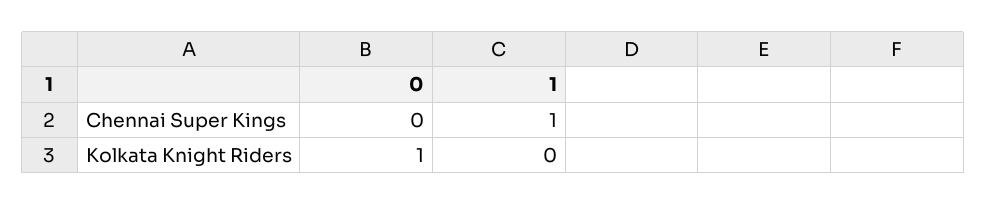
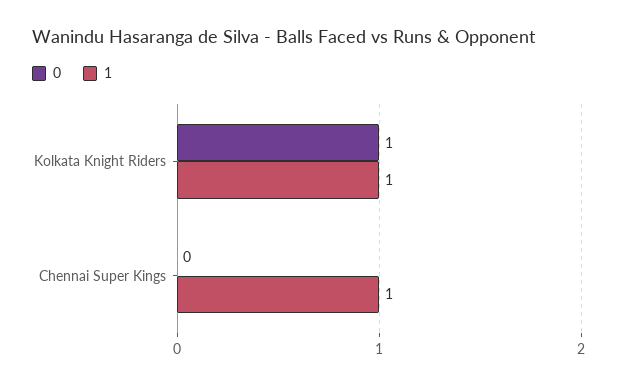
1, Kolkata Knight Riders: 0 -> 1

